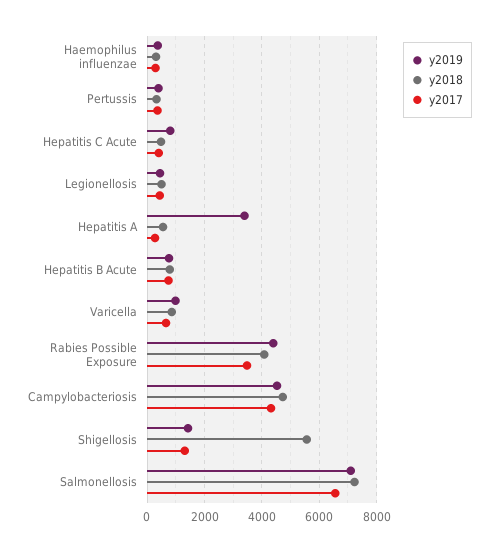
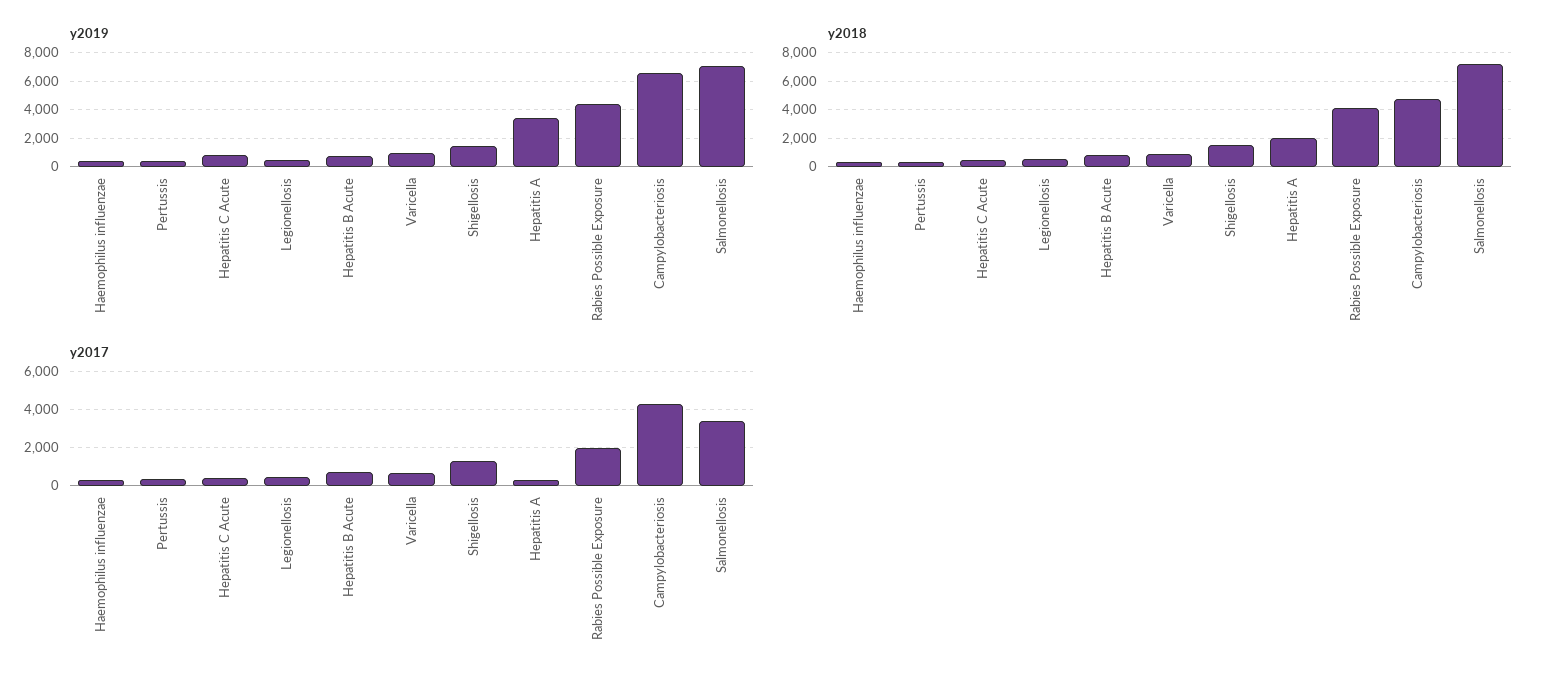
y2018, Hepatitis A: 500 -> 2000
y2017, Rabies Possible Exposure: 3500 -> 2000
y2019, Campylobacteriosis: 4500 -> 6500
y2018, Shigellosis: 5500 -> 1500
y2017, Salmonellosis: 6500 -> 3500

